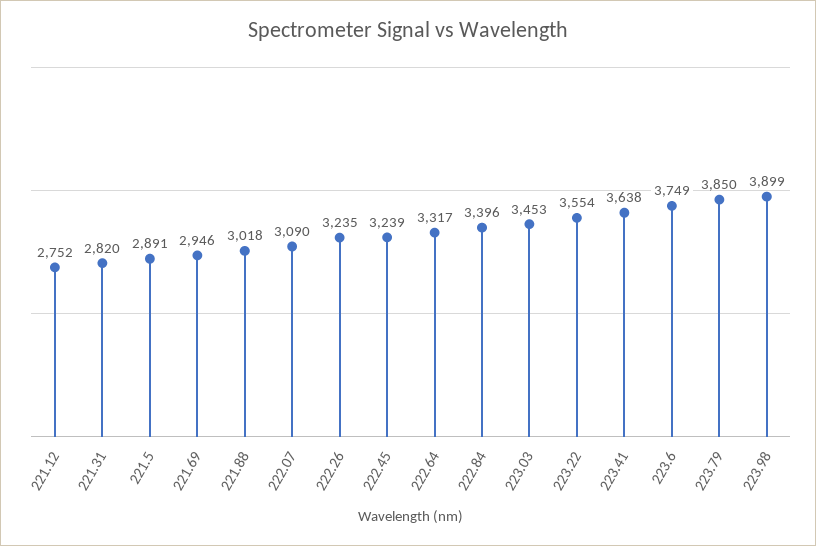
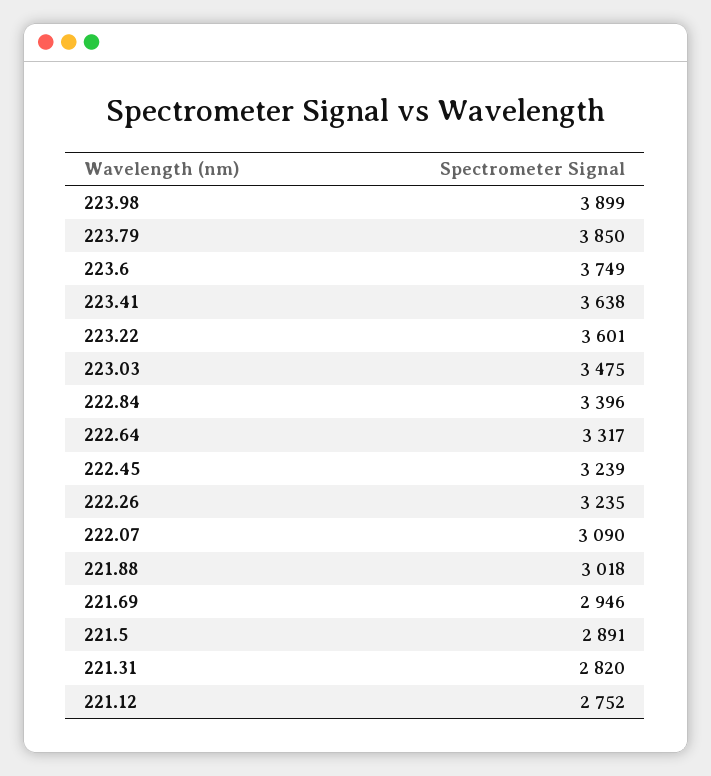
223.03: 3453 -> 3475
223.22: 3554 -> 3601

